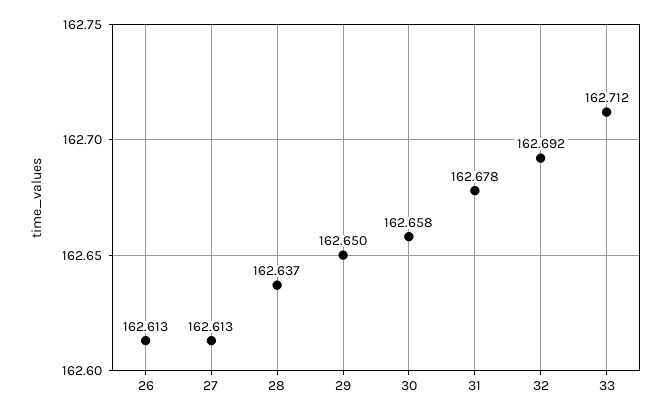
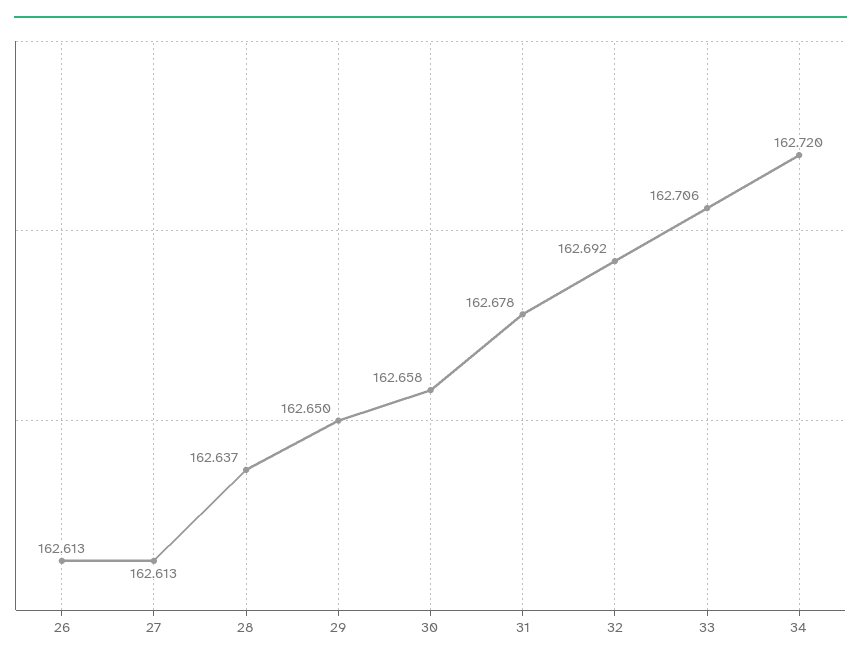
33: 162.712 -> 162.706
34: none -> 162.72

